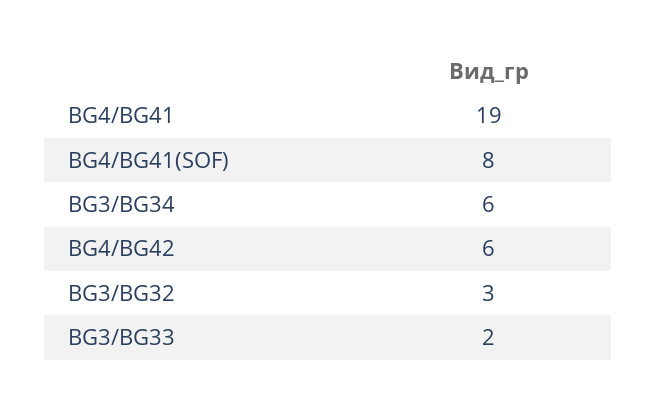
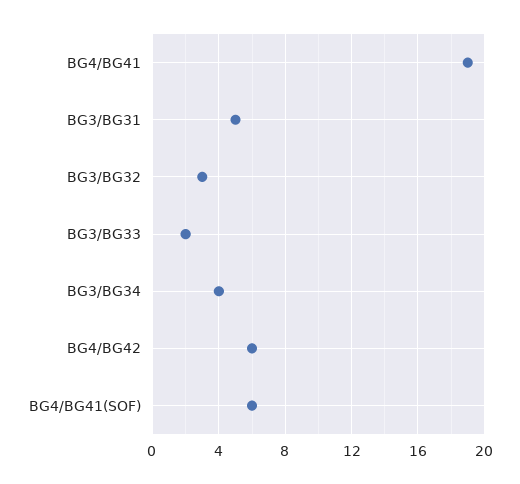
BG4/BG41(SOF): 8 -> 6
BG3/BG34: 6 -> 4
BG3/BG31: none -> 5

